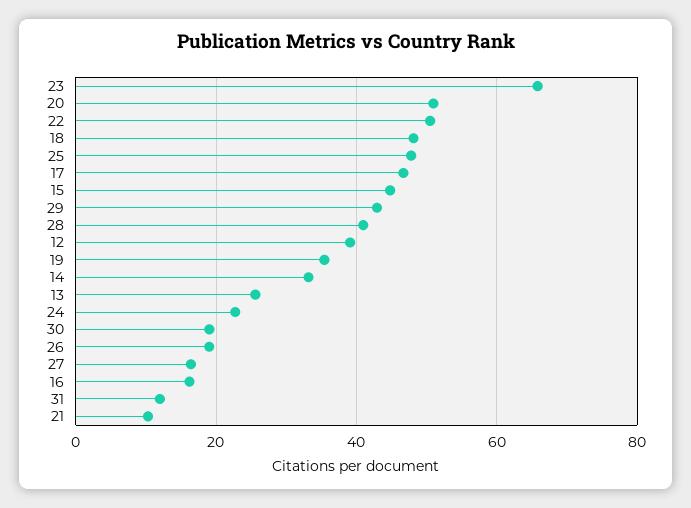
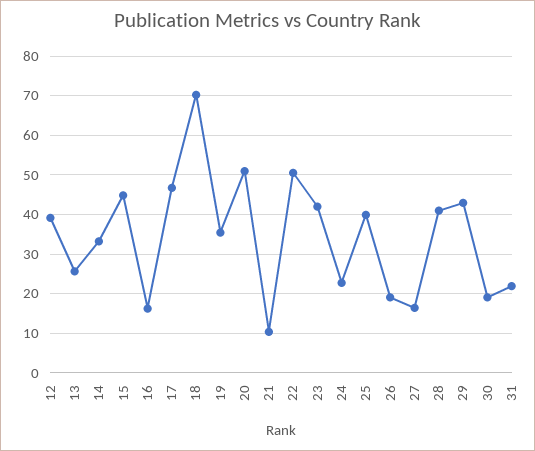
23: 66 -> 42
18: 48 -> 70
25: 48 -> 40
31: 12 -> 22

